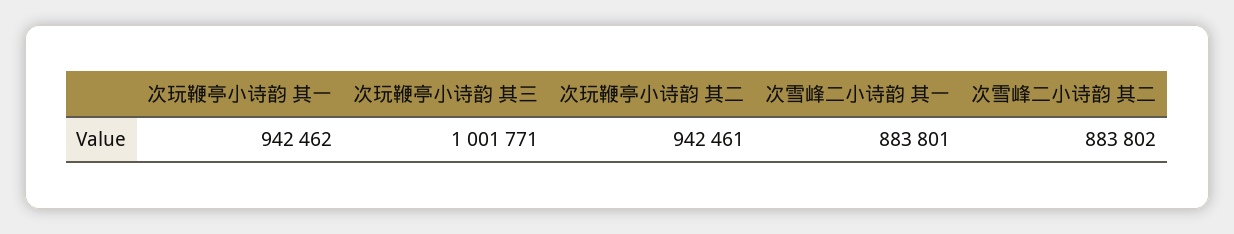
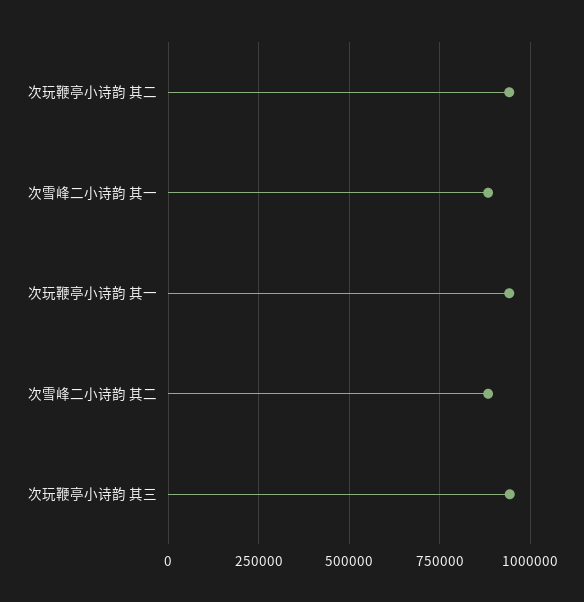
次玩鞭亭小诗韵 其三: 1001771 -> 950000

